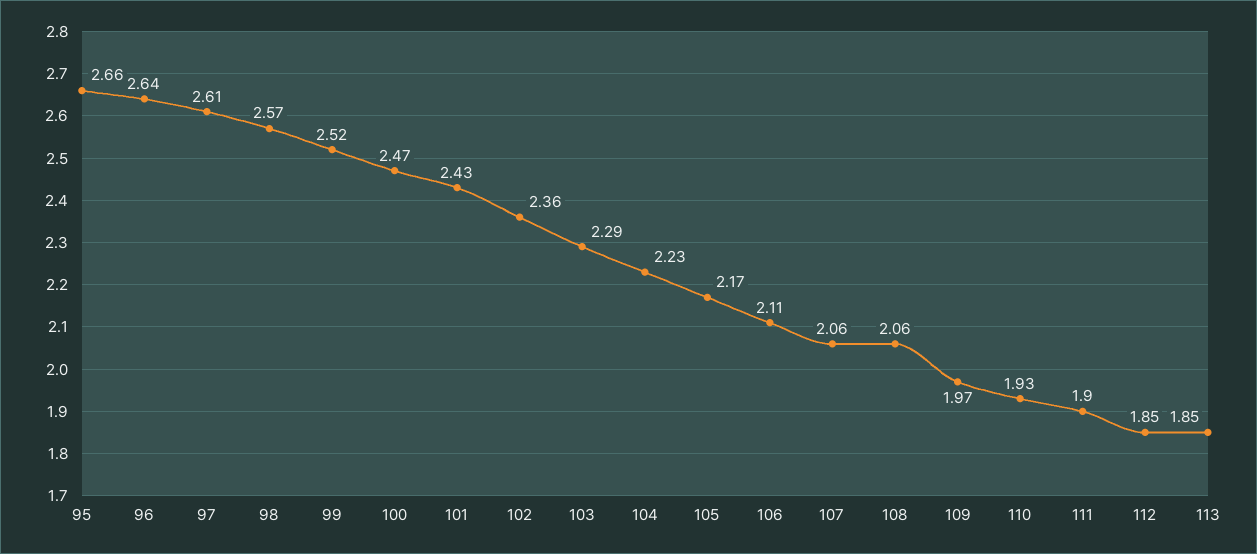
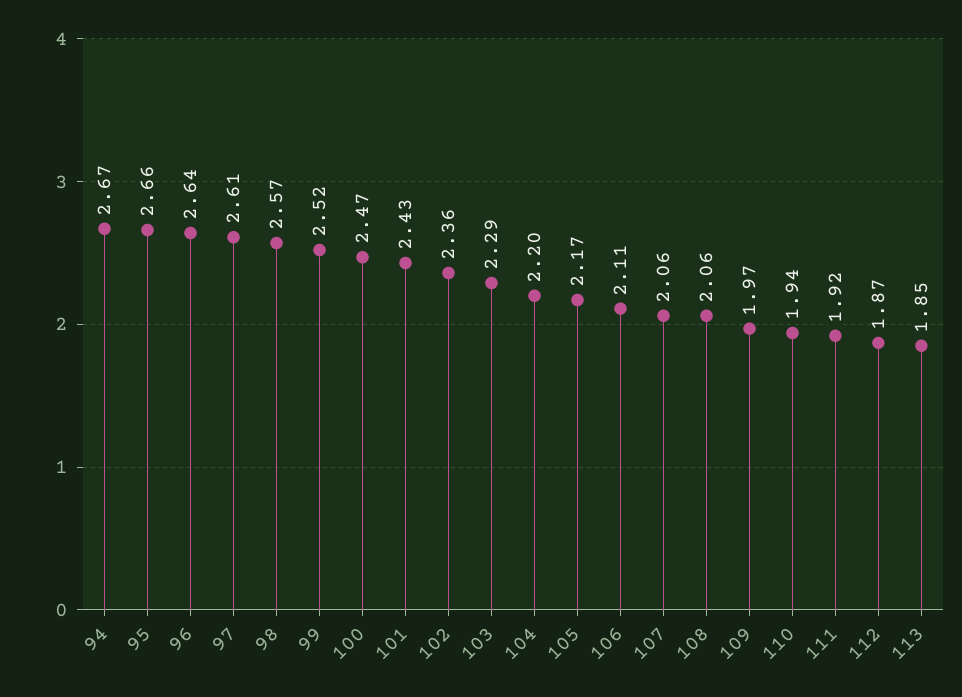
104: 2.23 -> 2.2
110: 1.93 -> 1.94
111: 1.9 -> 1.92
112: 1.85 -> 1.87
94: none -> 2.67

